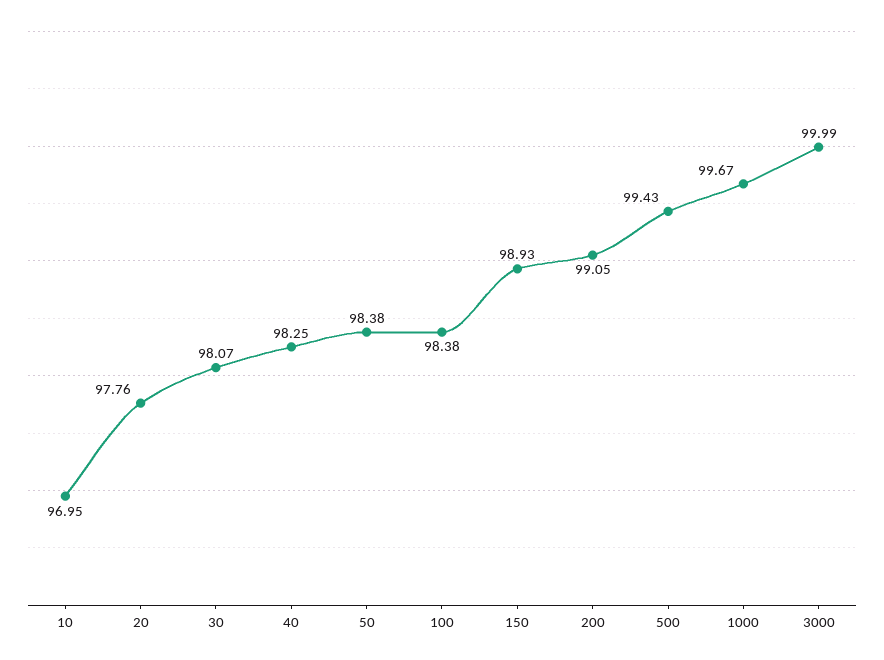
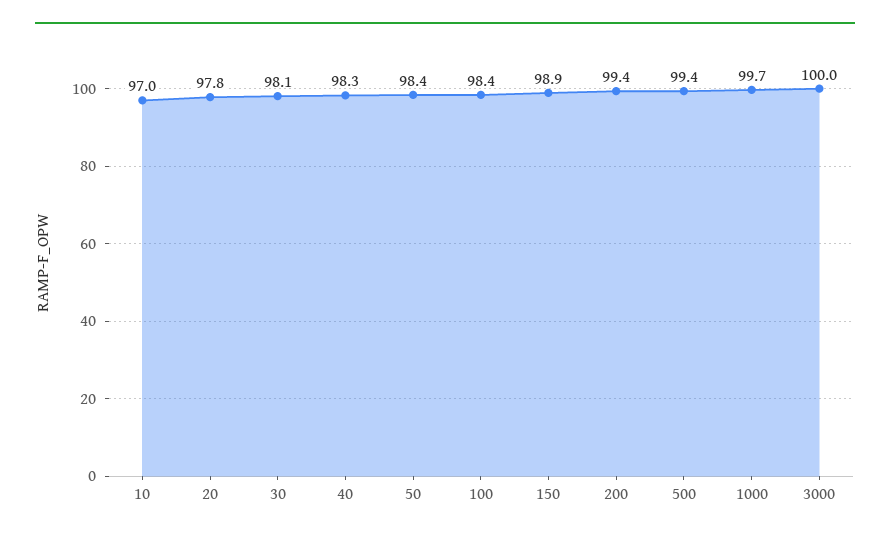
200: 99.05 -> 99.4

